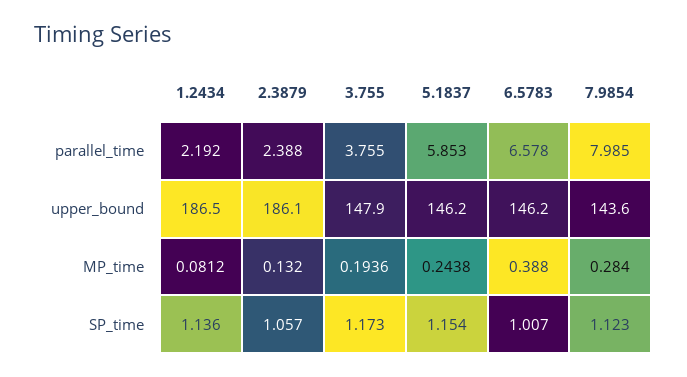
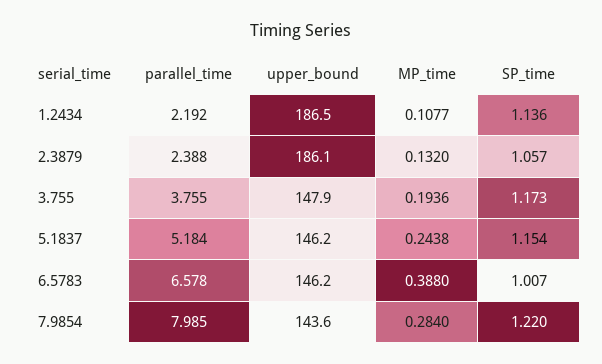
5.1837, parallel_time: 5.853 -> 5.184
1.2434, MP_time: 0.0812 -> 0.1077
7.9854, SP_time: 1.123 -> 1.22

